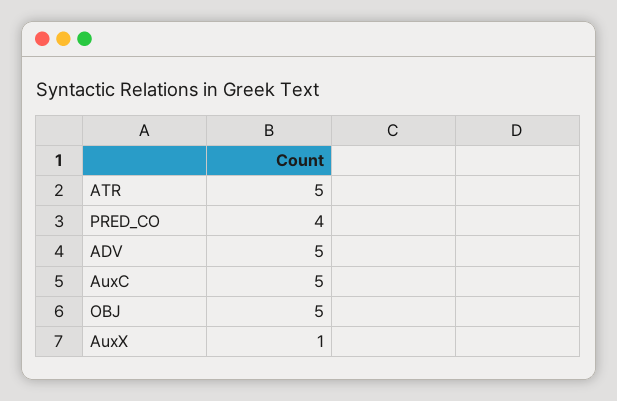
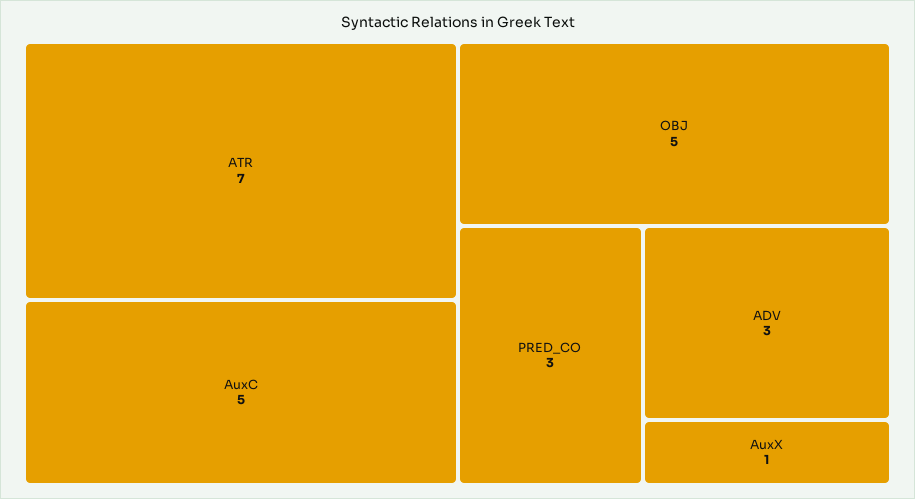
ATR: 5 -> 7
PRED_CO: 4 -> 3
ADV: 5 -> 3

